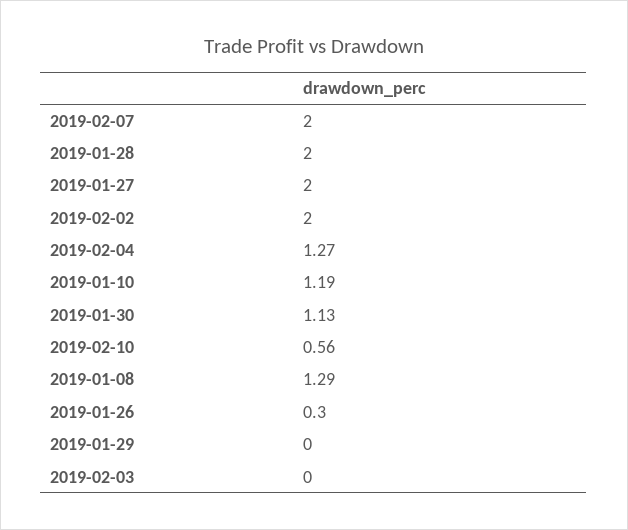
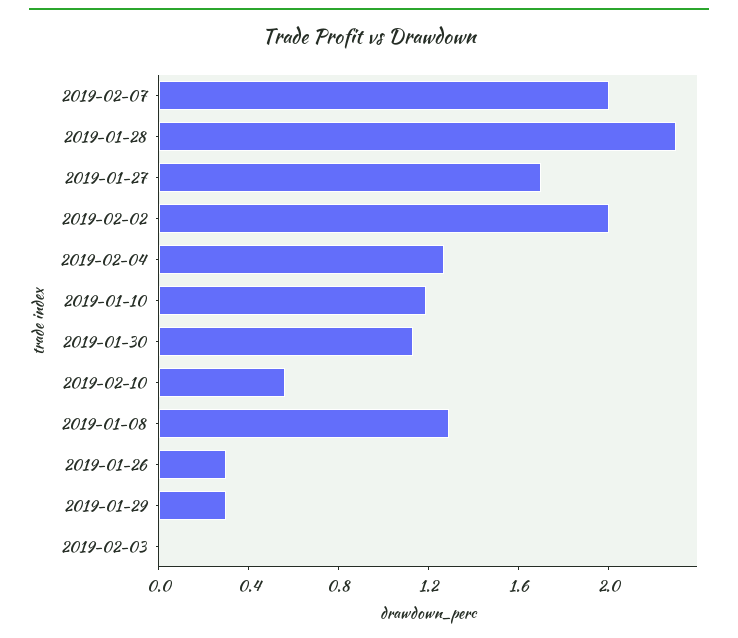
2019-01-28: 2 -> 2.3
2019-01-27: 2 -> 1.7
2019-01-29: 0 -> 0.3

